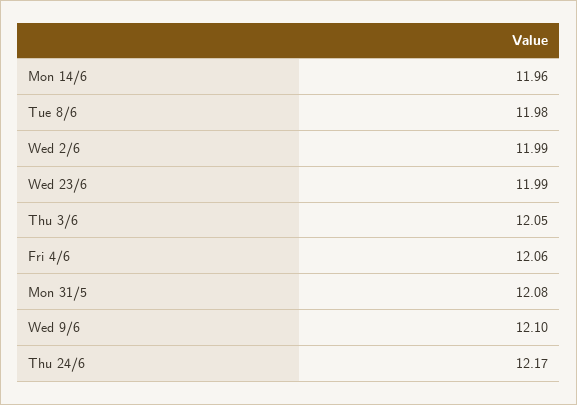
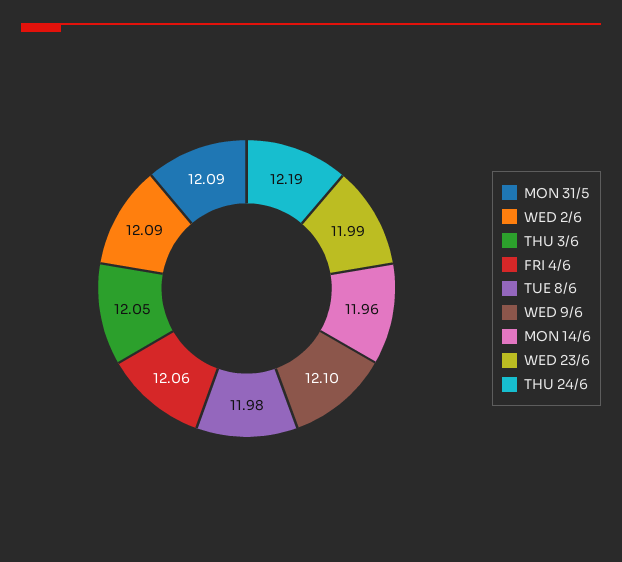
Wed 2/6: 11.99 -> 12.09
Mon 31/5: 12.08 -> 12.09
Thu 24/6: 12.17 -> 12.19

